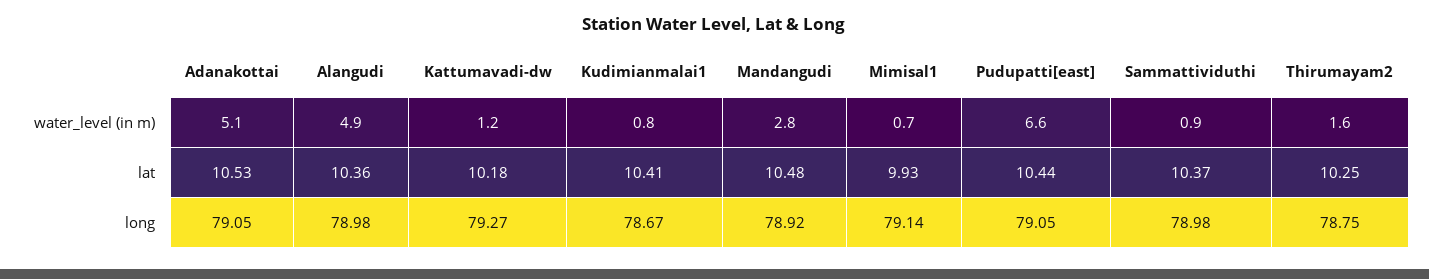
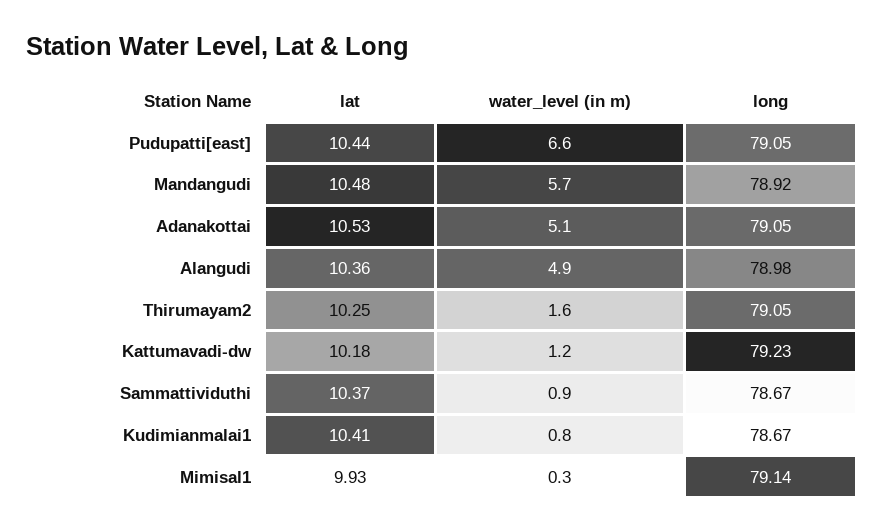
Mandangudi, water_level (in m): 2.8 -> 5.7
Mimisal1, water_level (in m): 0.7 -> 0.3
Kattumavadi-dw, long: 79.27 -> 79.23
Sammattividuthi, long: 78.98 -> 78.67
Thirumayam2, long: 78.75 -> 79.05

